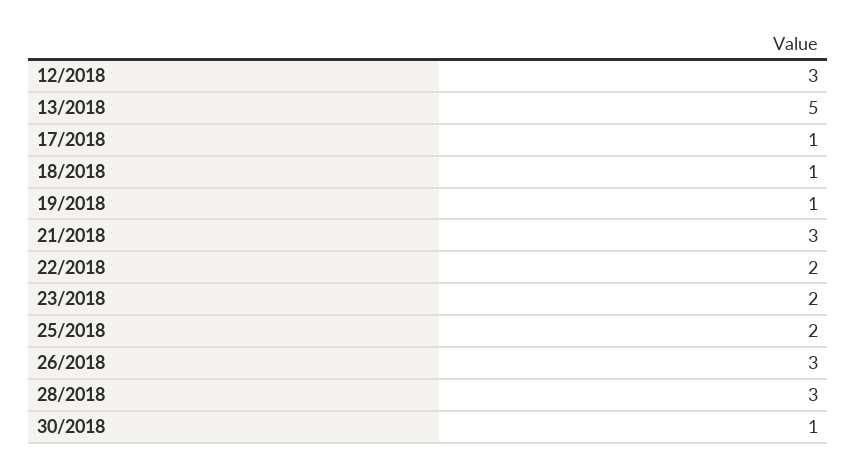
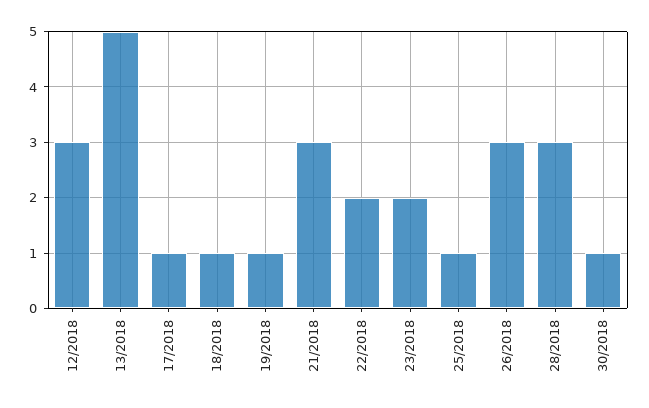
25/2018: 2 -> 1

